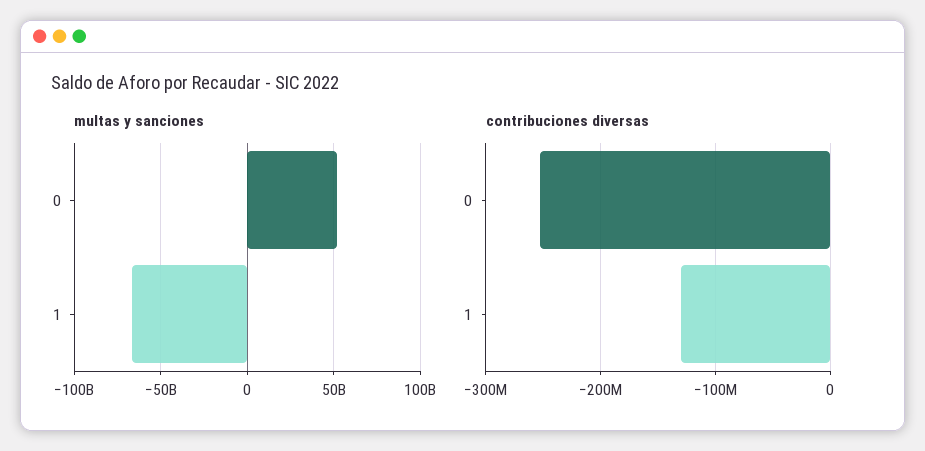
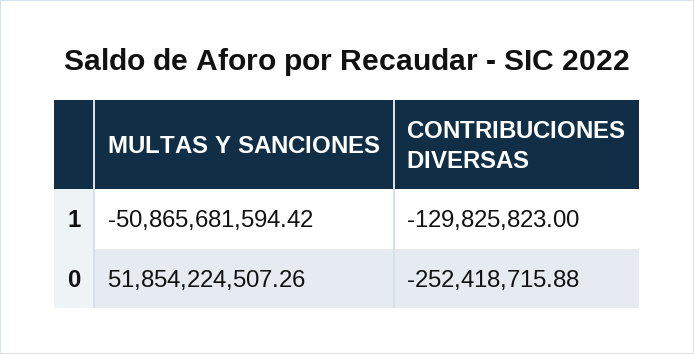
multas y sanciones, 1: -65000000000 -> -50865681594.42

